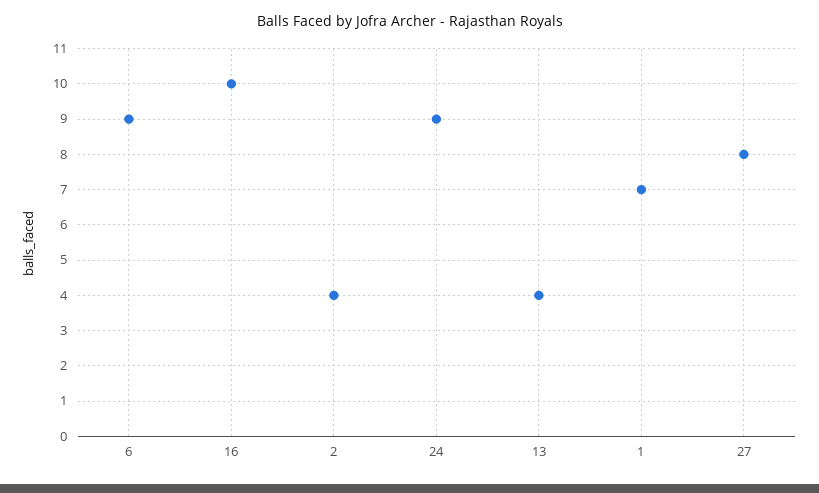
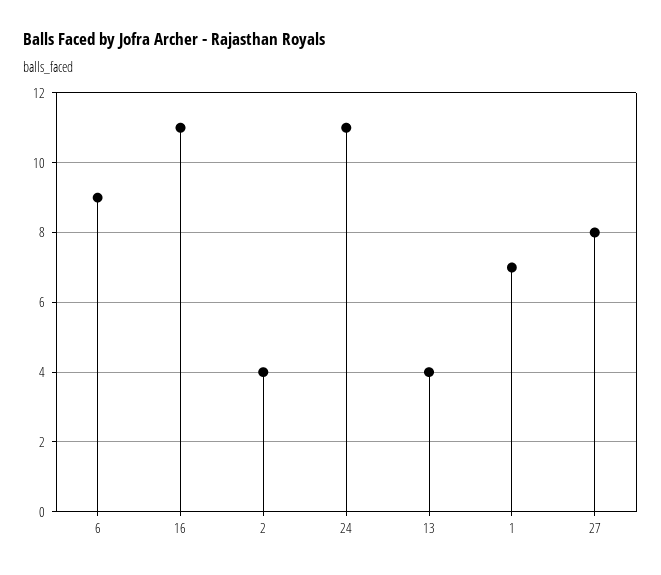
16: 10 -> 11
24: 9 -> 11

